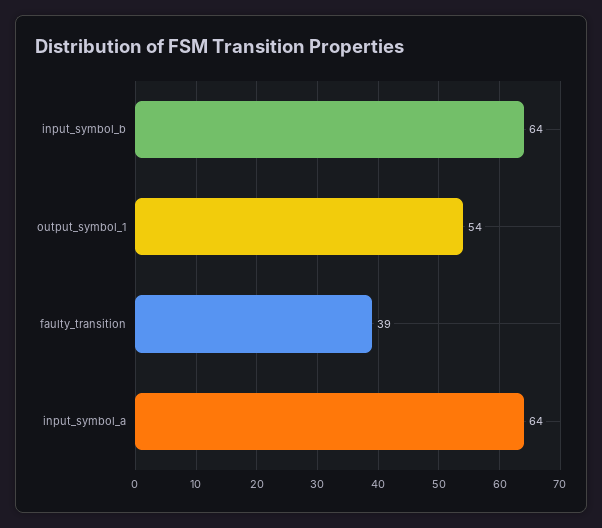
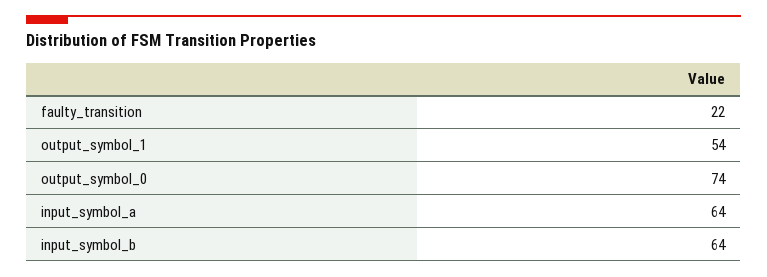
faulty_transition: 39 -> 22
output_symbol_0: none -> 74

